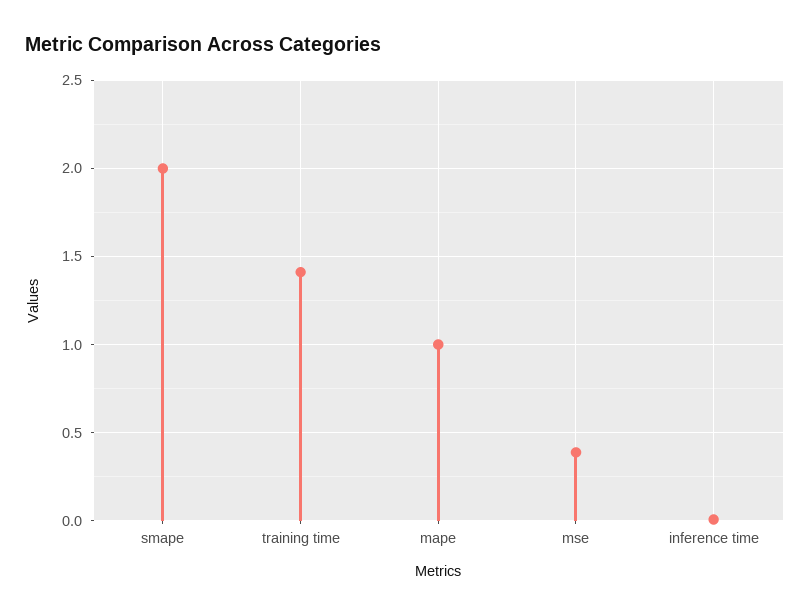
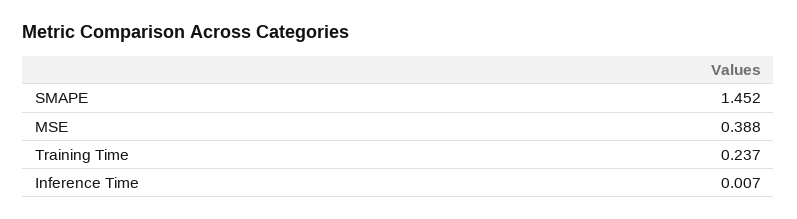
smape: 2 -> 1.452
training time: 1.4 -> 0.237
mape: 1 -> none

